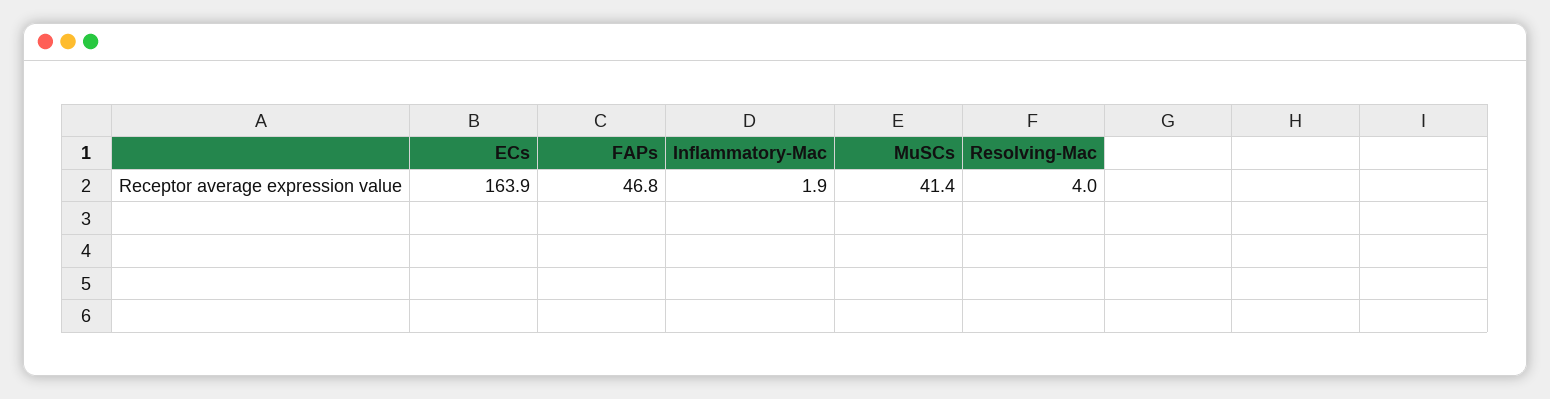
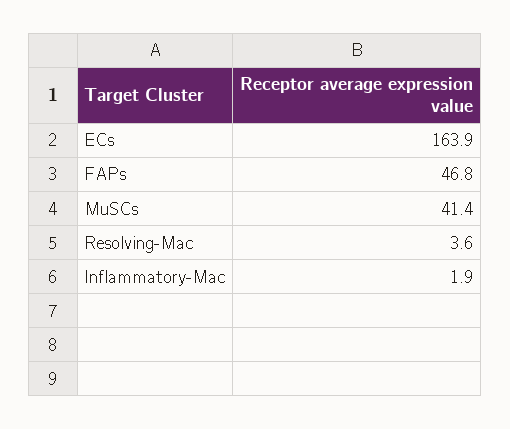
Resolving-Mac: 4 -> 3.6

